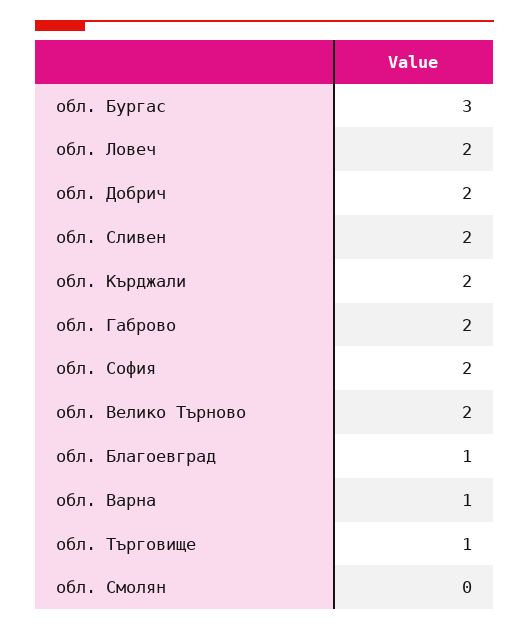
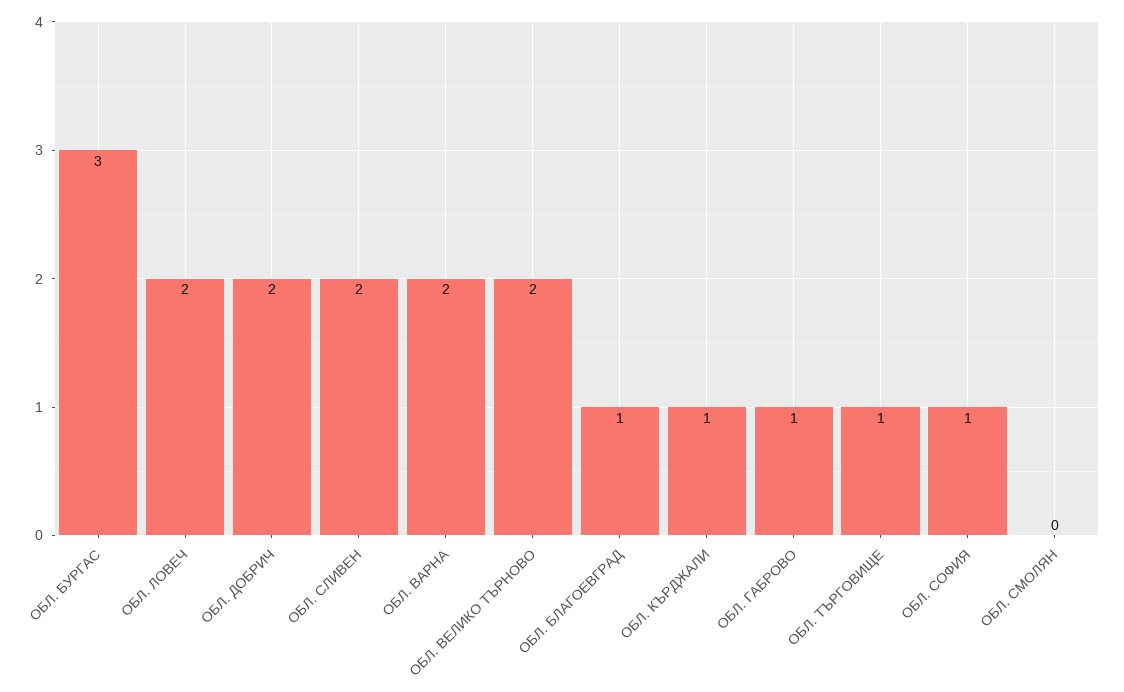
обл. Кърджали: 2 -> 1
обл. Габрово: 2 -> 1
обл. София: 2 -> 1
обл. Варна: 1 -> 2

